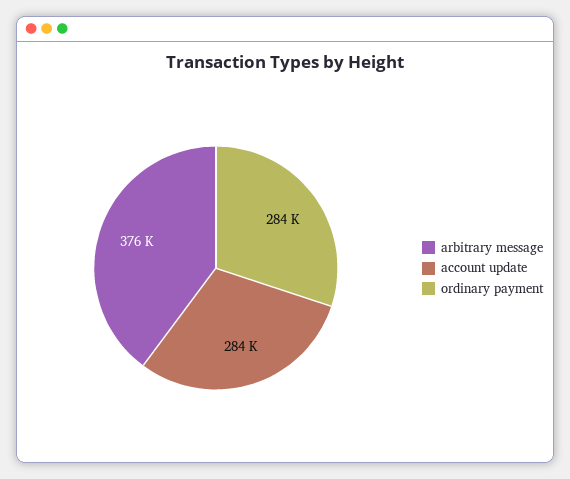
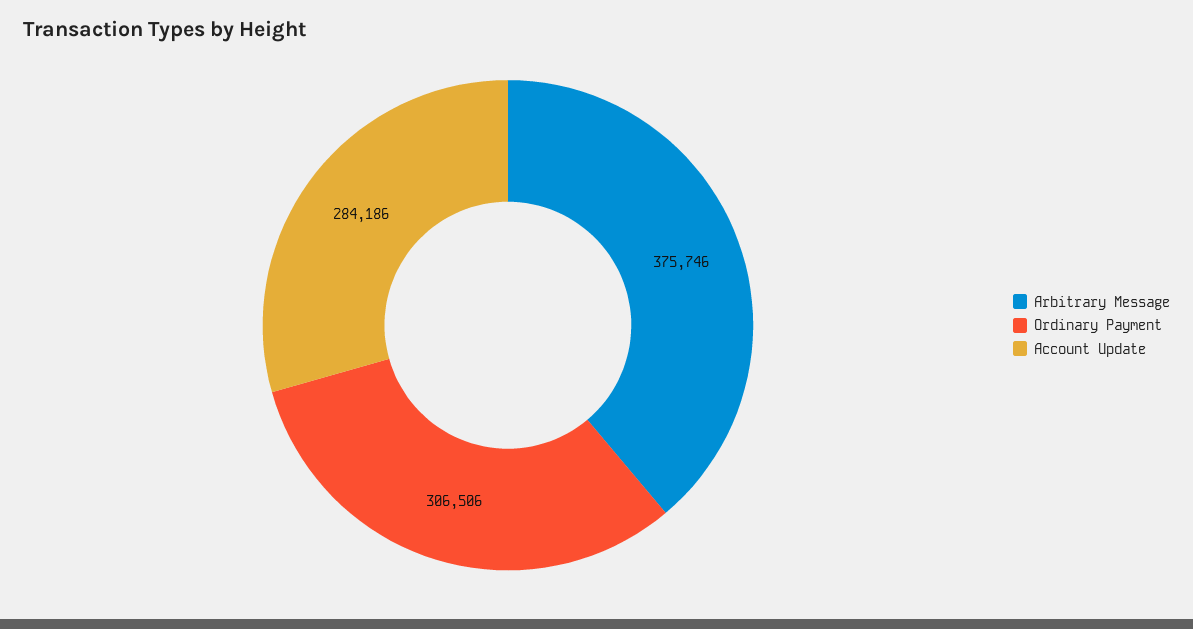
ordinary payment: 284000 -> 306506

